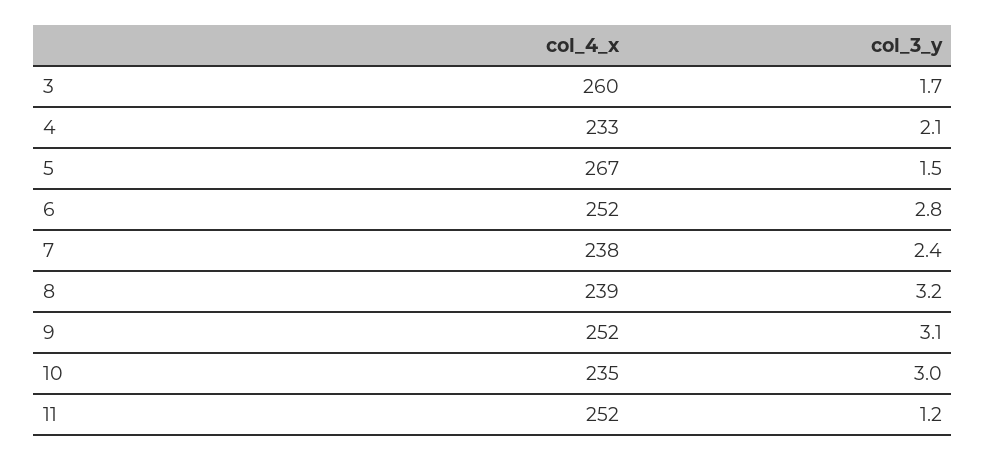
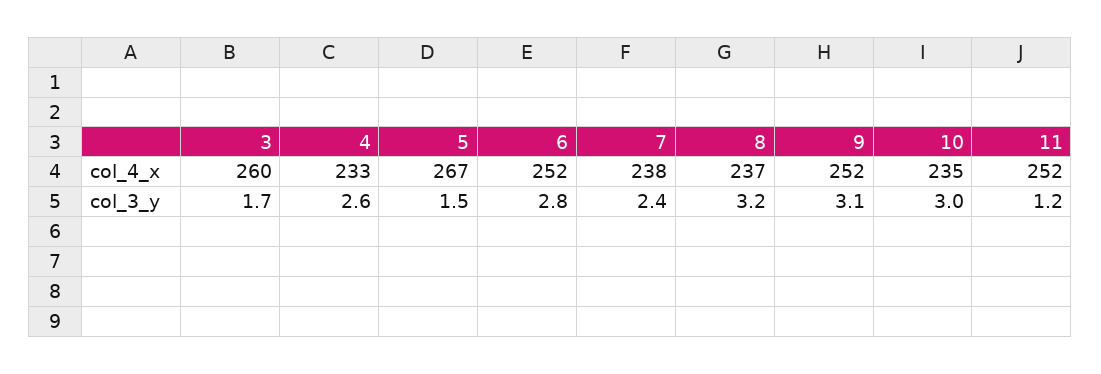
col_3_y, 4: 2.1 -> 2.6
col_4_x, 8: 239 -> 237

